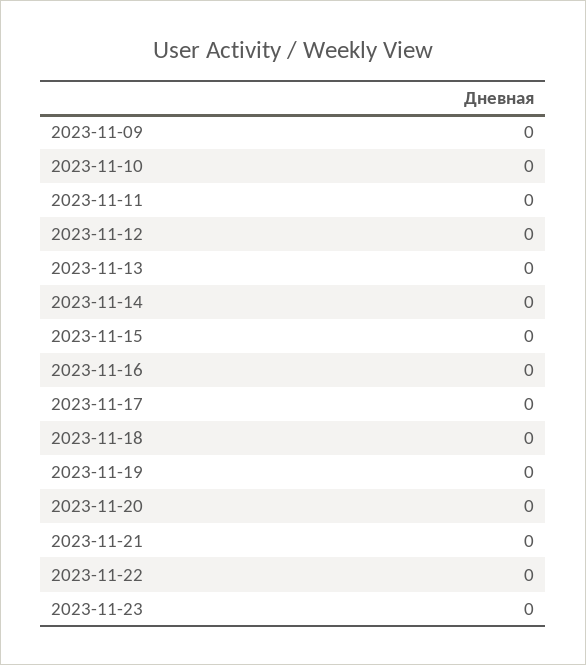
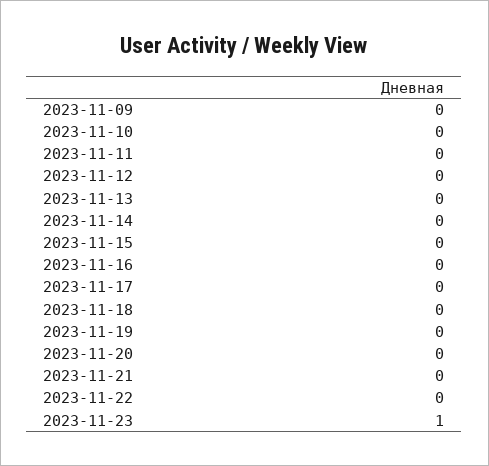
2023-11-23: 0 -> 1

